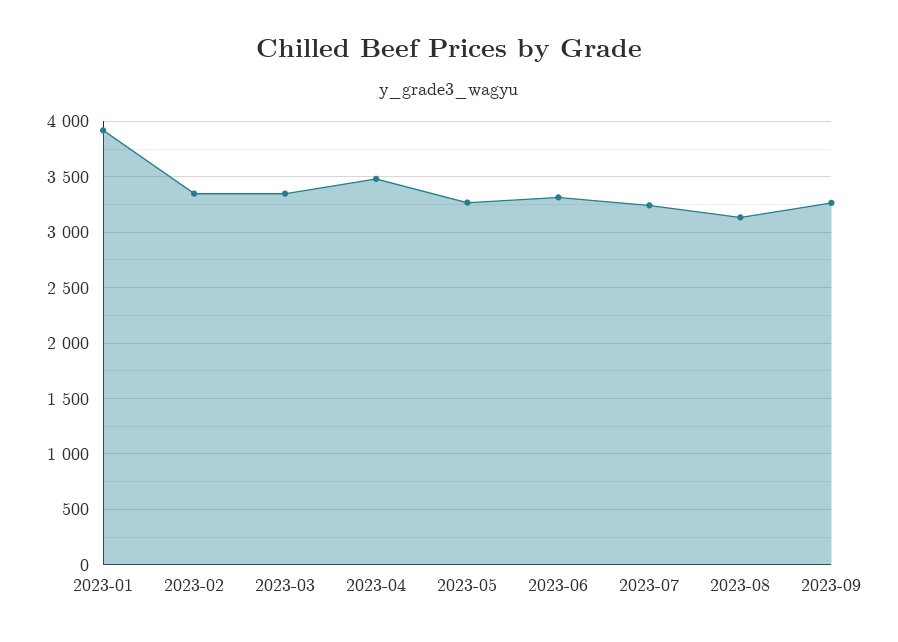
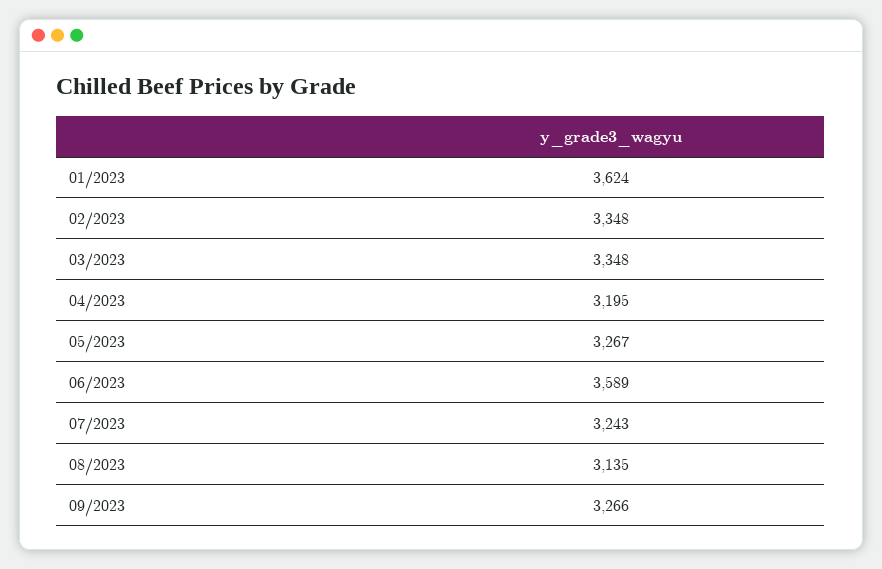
2023-01: 3900 -> 3624
2023-04: 3500 -> 3195
2023-06: 3300 -> 3589

